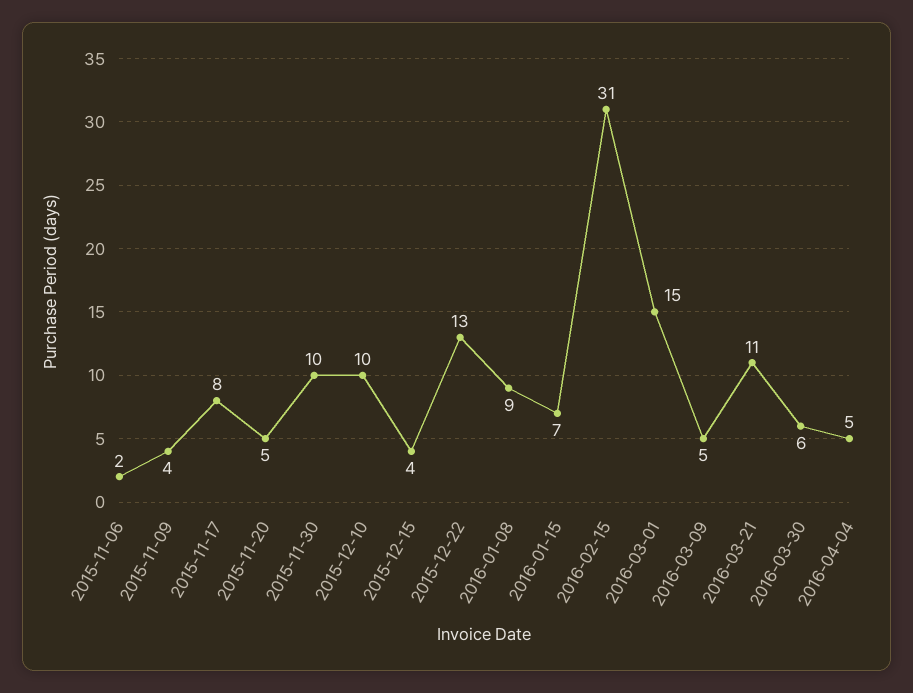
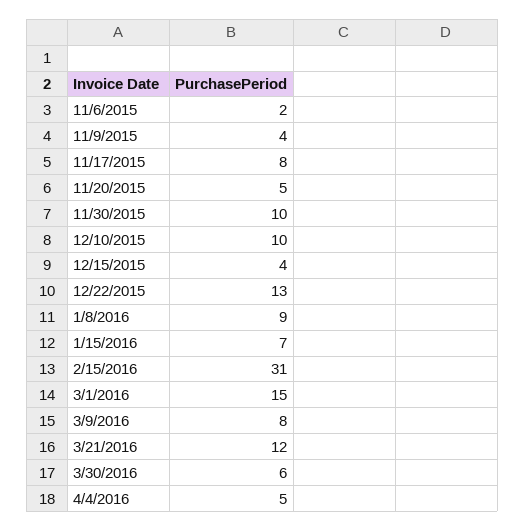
2016-03-09: 5 -> 8
2016-03-21: 11 -> 12

